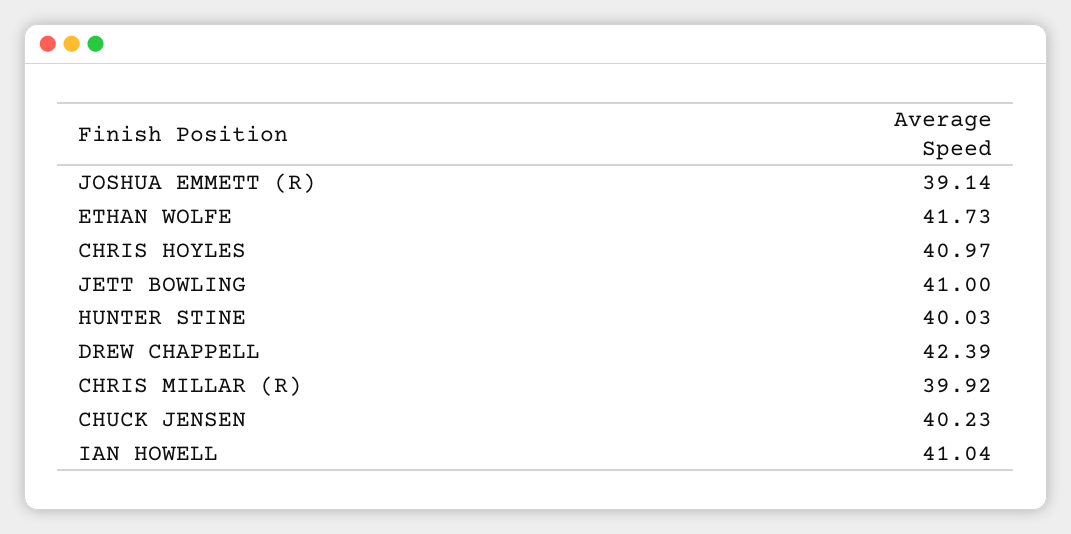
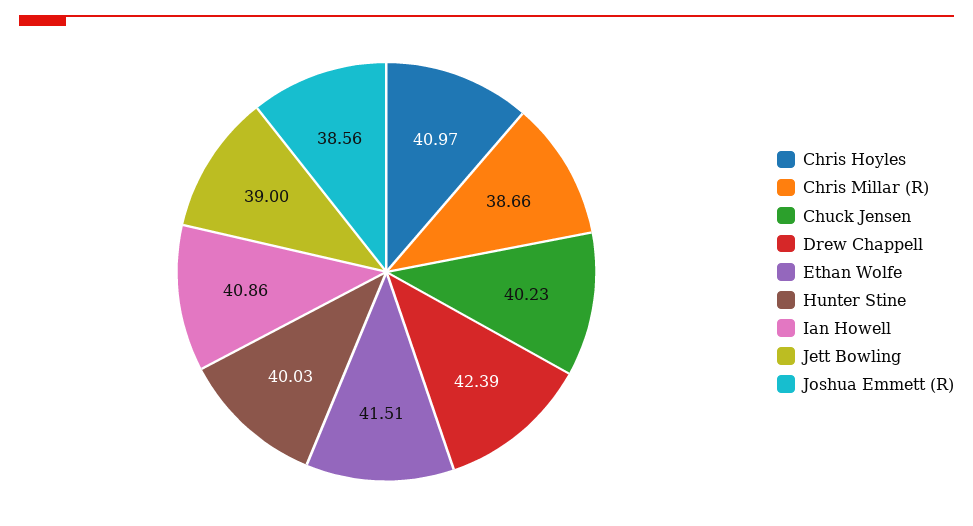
JOSHUA EMMETT (R): 39.14 -> 38.56
ETHAN WOLFE: 41.73 -> 41.51
JETT BOWLING: 41 -> 39
CHRIS MILLAR (R): 39.92 -> 38.66
IAN HOWELL: 41.04 -> 40.86

